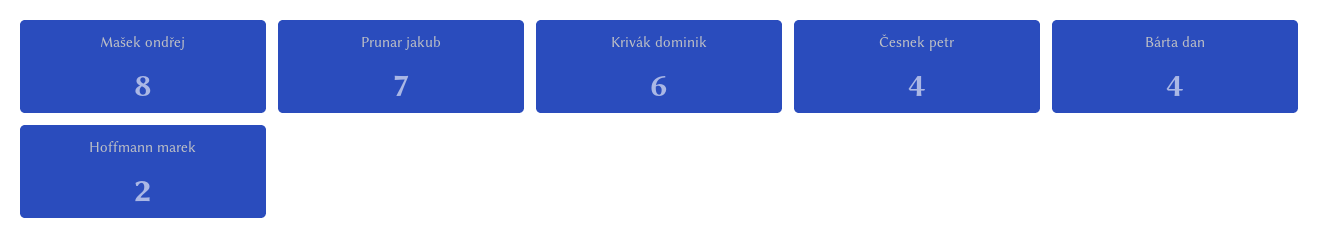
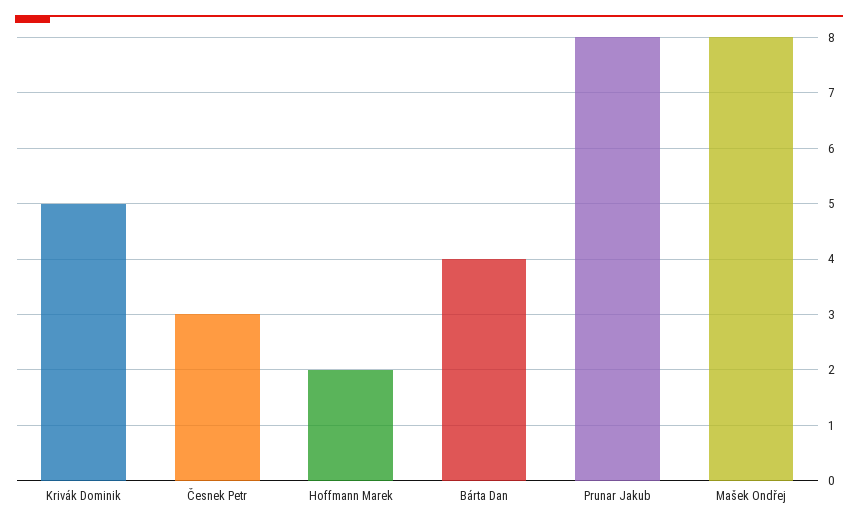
Prunar jakub: 7 -> 8
Krivák dominik: 6 -> 5
Česnek petr: 4 -> 3

